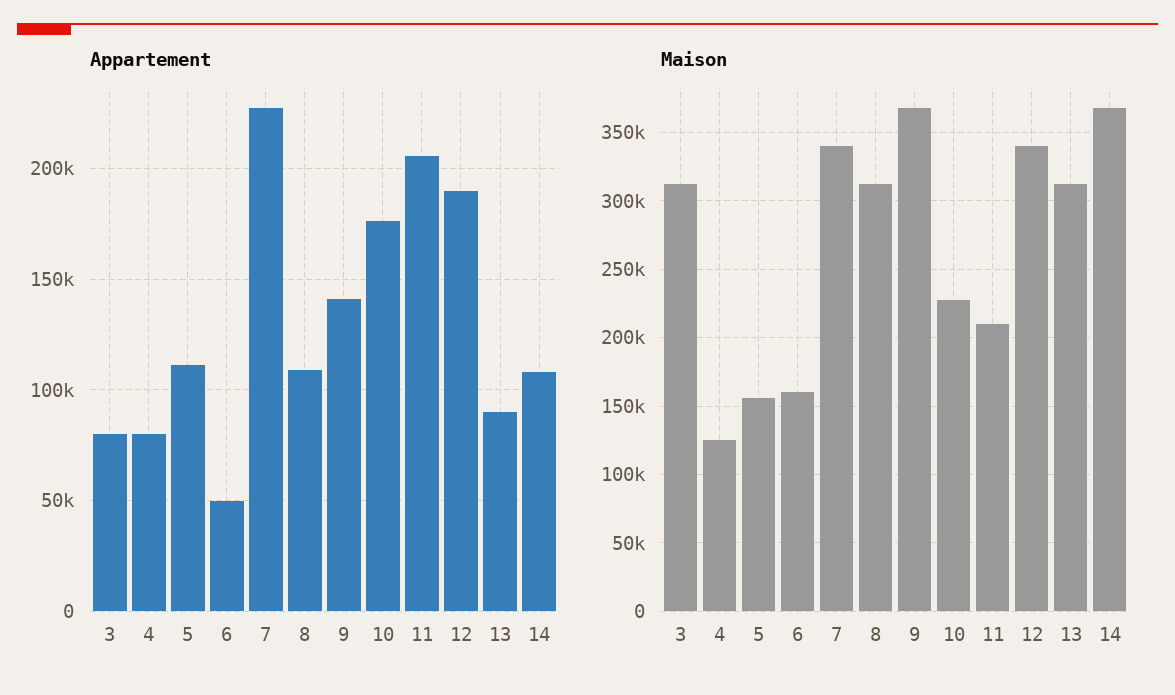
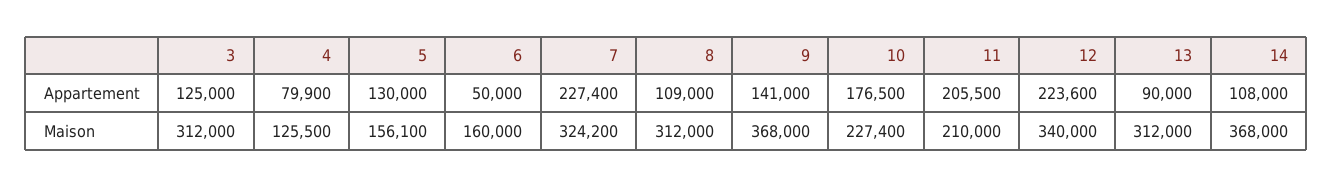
Appartement, 3: 80000 -> 125000
Appartement, 5: 110000 -> 130000
Appartement, 12: 190000 -> 223600
Maison, 7: 340000 -> 324200

